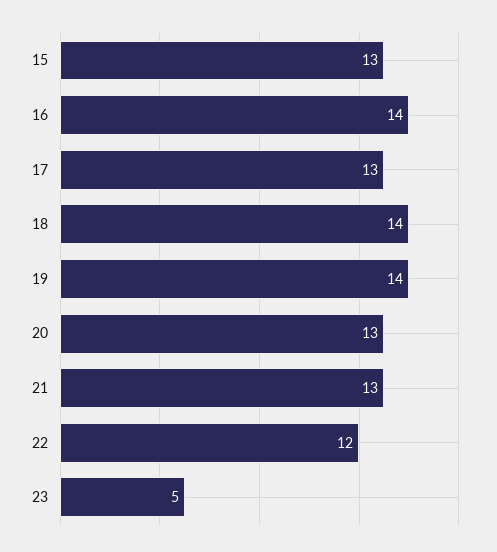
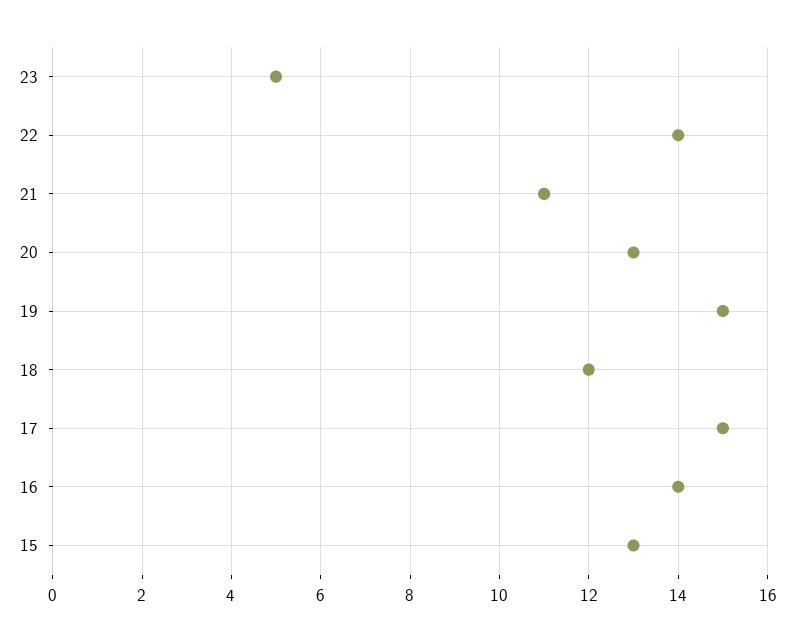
17: 13 -> 15
18: 14 -> 12
19: 14 -> 15
21: 13 -> 11
22: 12 -> 14

